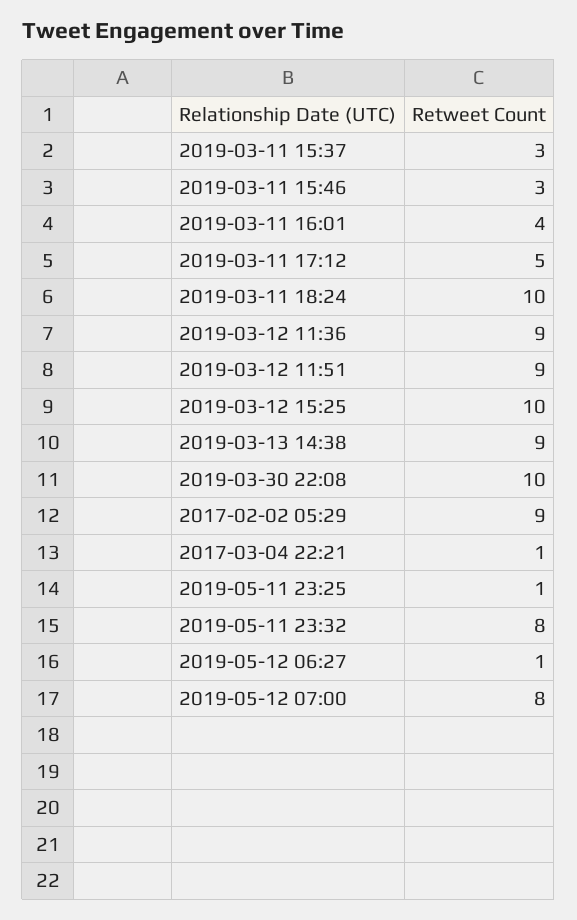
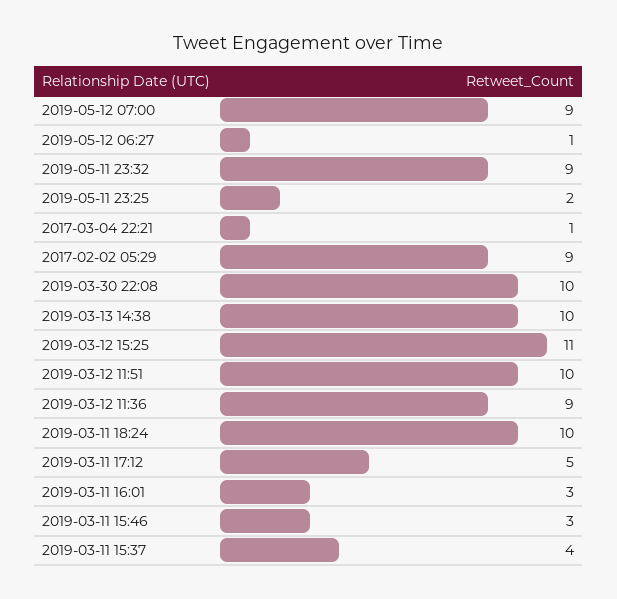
2019-03-11 15:37: 3 -> 4
2019-03-11 16:01: 4 -> 3
2019-03-12 11:51: 9 -> 10
2019-03-12 15:25: 10 -> 11
2019-03-13 14:38: 9 -> 10
2019-05-11 23:25: 1 -> 2
2019-05-11 23:32: 8 -> 9
2019-05-12 07:00: 8 -> 9

